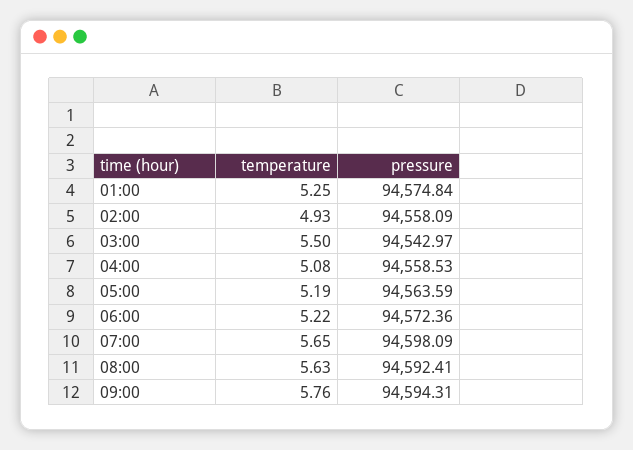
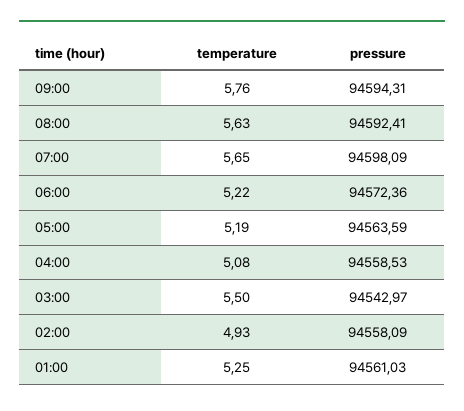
pressure, 01:00: 94574.84 -> 94561.03

